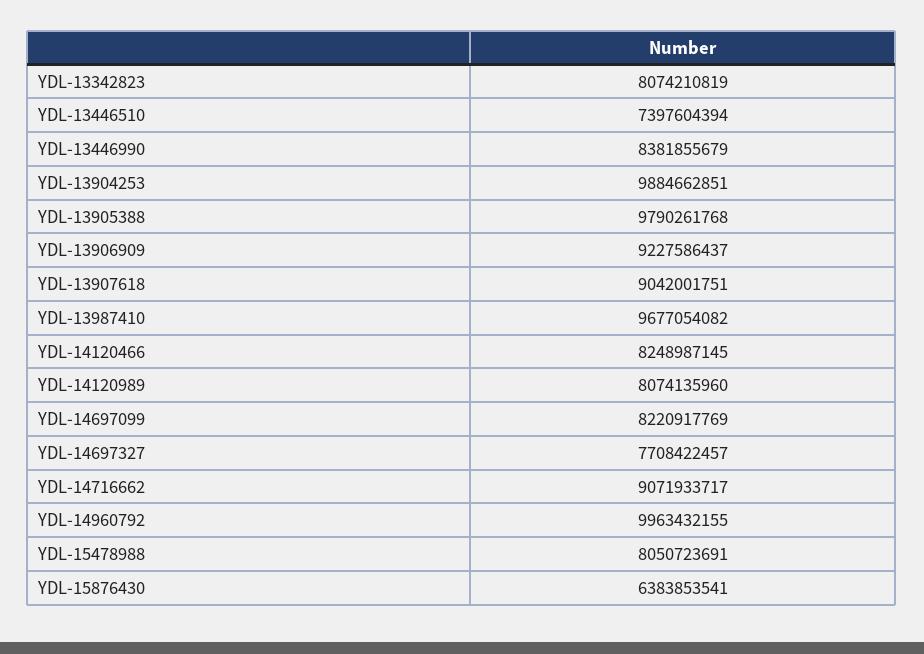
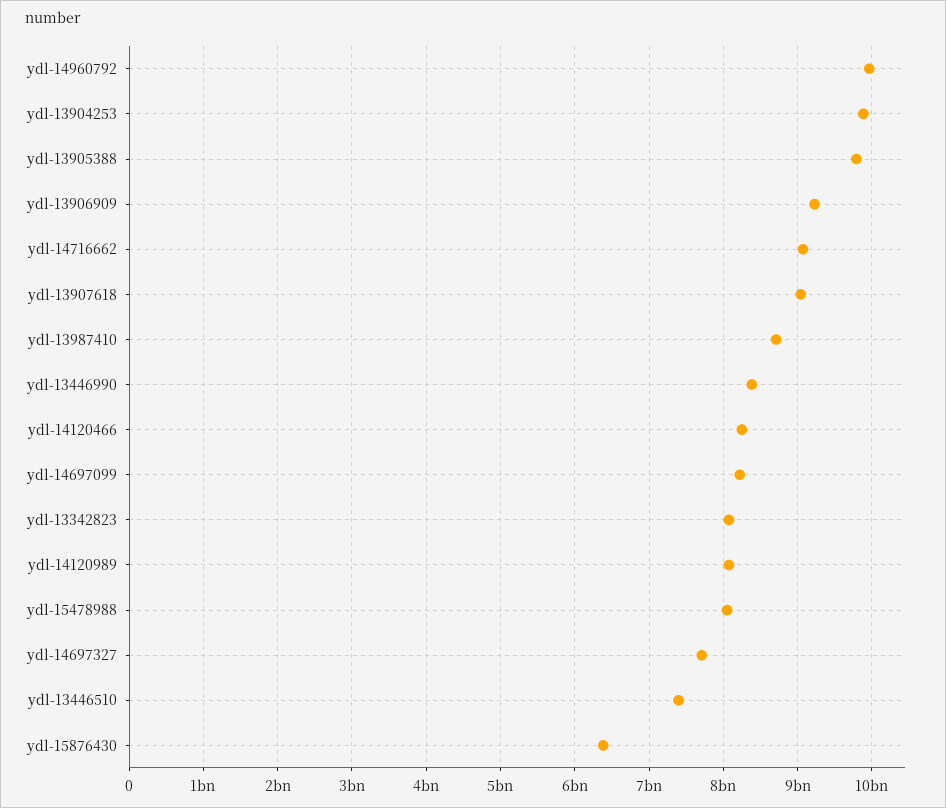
YDL-13987410: 9677054082 -> 8700000000

